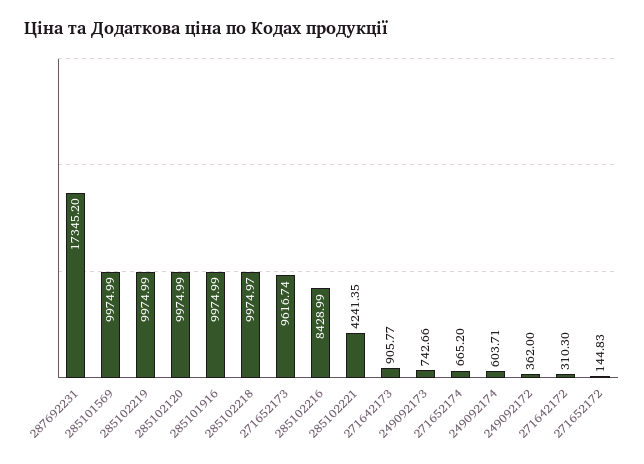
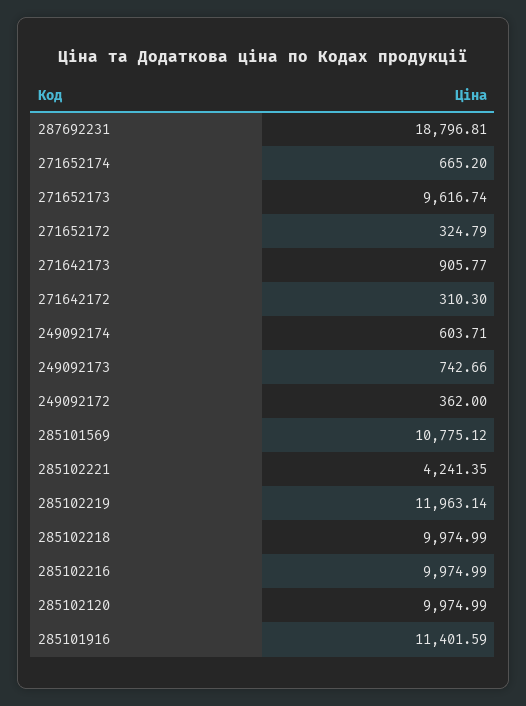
287692231: 17345.2 -> 18796.81
285101569: 9974.99 -> 10775.12
285102219: 9974.99 -> 11963.14
285101916: 9974.99 -> 11401.59
285102218: 9974.97 -> 9974.99
285102216: 8428.99 -> 9974.99
271652172: 144.83 -> 324.79

